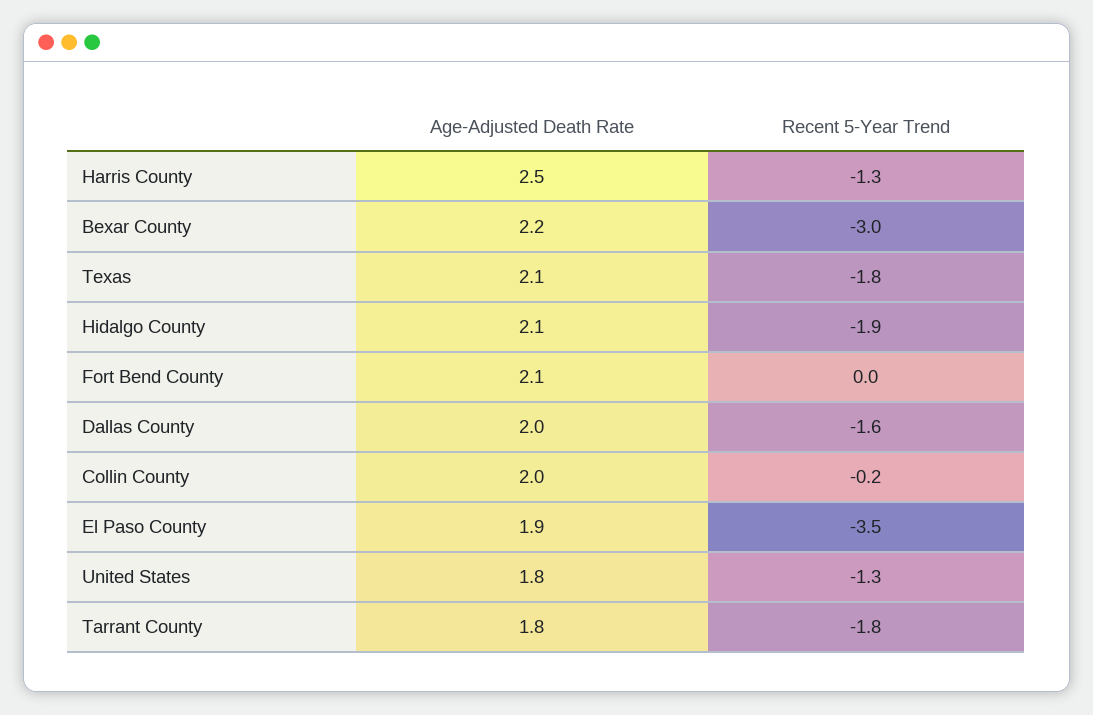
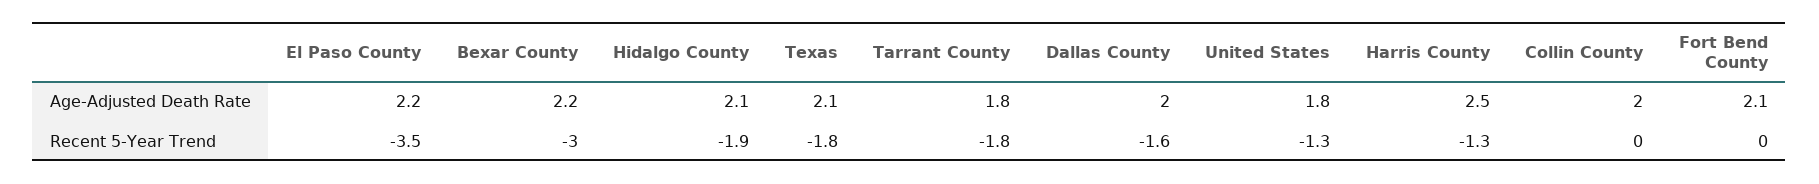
Recent 5-Year Trend, Collin County: -0.2 -> 0
Age-Adjusted Death Rate, El Paso County: 1.9 -> 2.2

